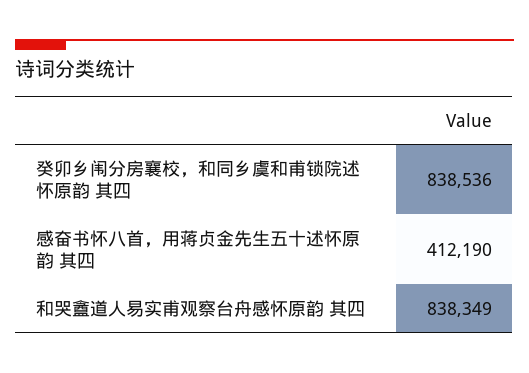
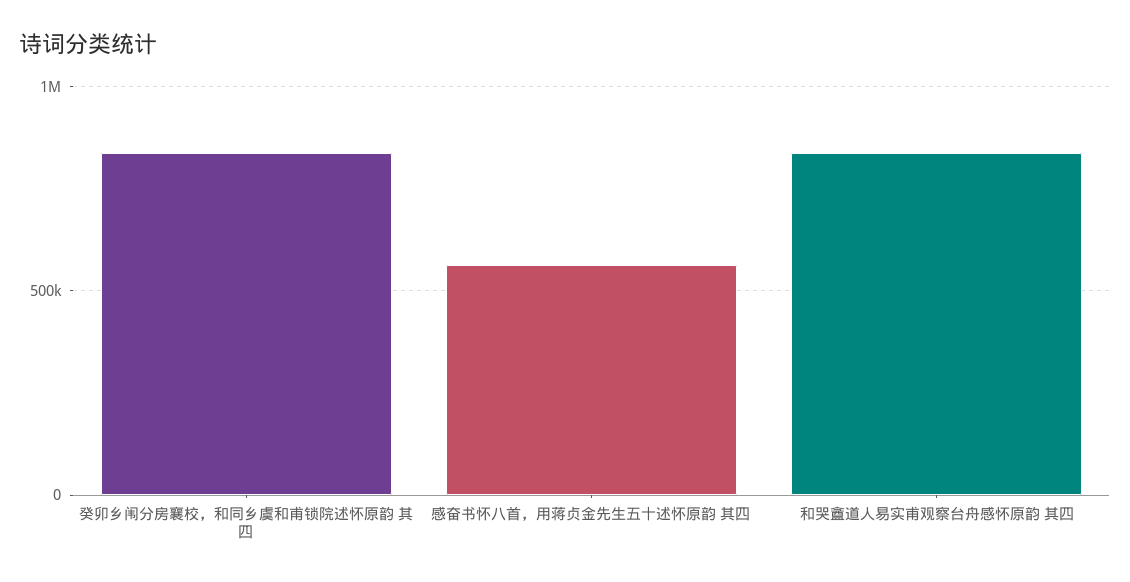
感奋书怀八首，用蒋贞金先生五十述怀原韵 其四: 412190 -> 550000

